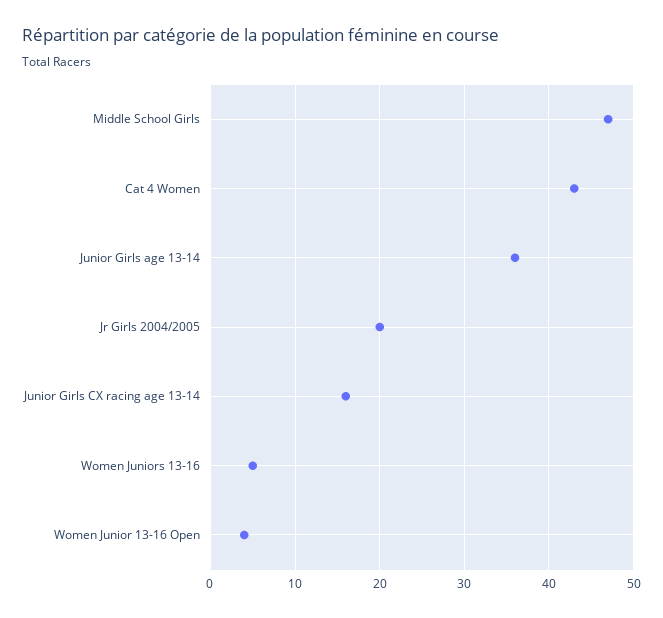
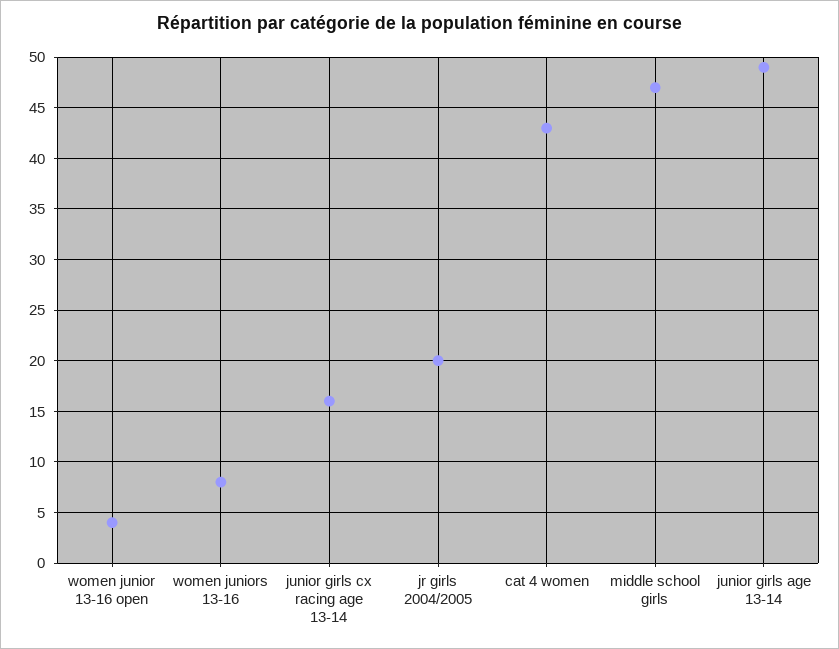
Junior Girls age 13-14: 36 -> 49
Women Juniors 13-16: 5 -> 8

